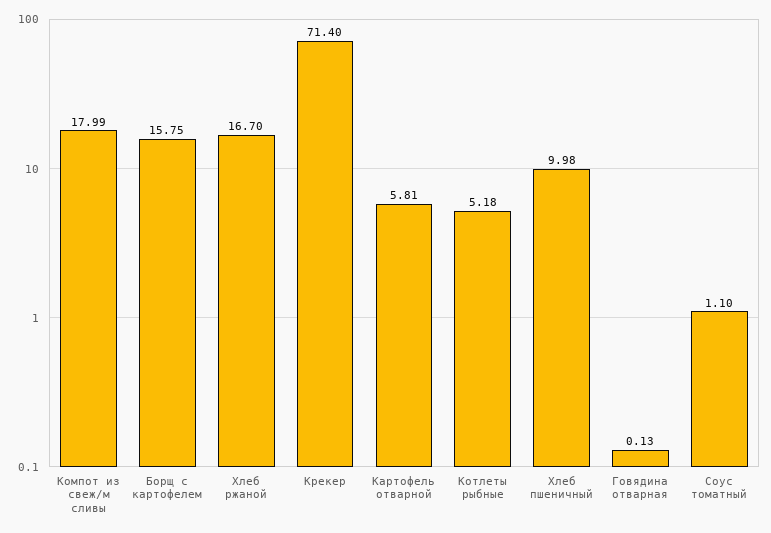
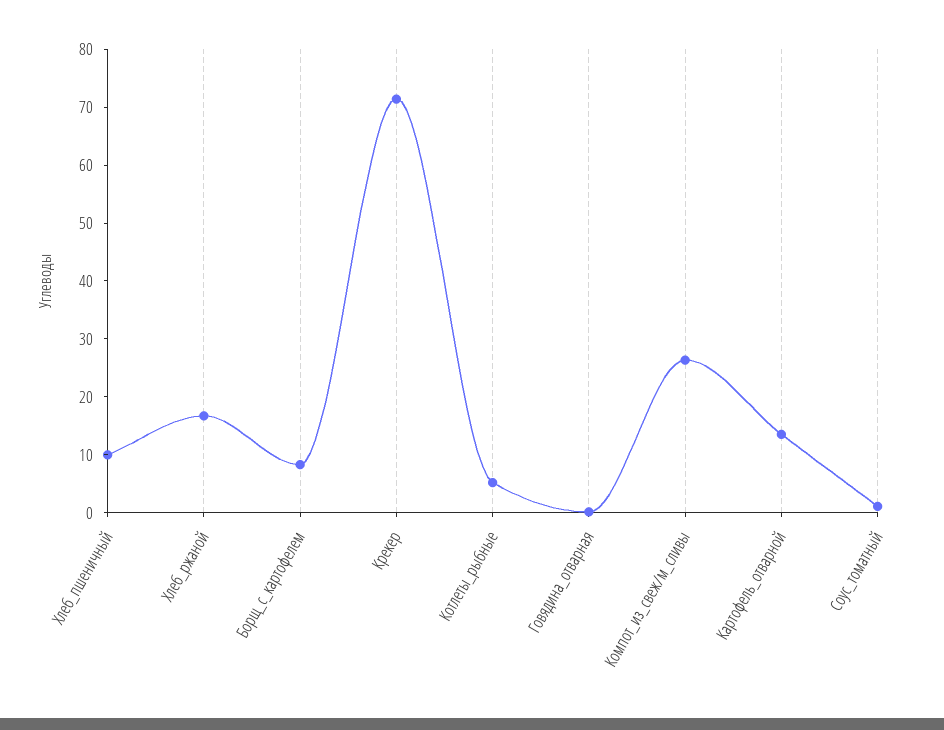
Компот из свеж/м сливы: 17.99 -> 26
Борщ с картофелем: 15.75 -> 8
Картофель отварной: 5.81 -> 14

